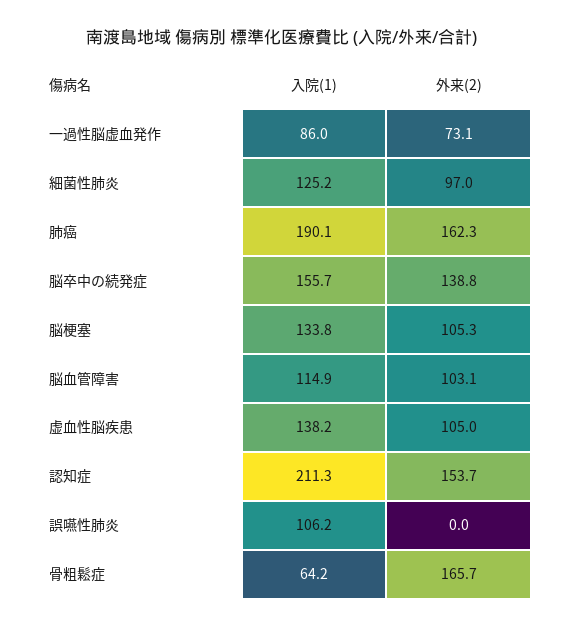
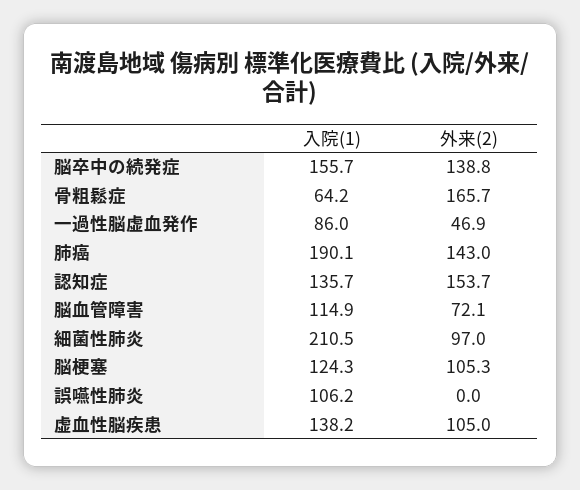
外来(2), 一過性脳虚血発作: 73.1 -> 46.9
入院(1), 細菌性肺炎: 125.2 -> 210.5
外来(2), 肺癌: 162.3 -> 143
入院(1), 脳梗塞: 133.8 -> 124.3
外来(2), 脳血管障害: 103.1 -> 72.1
入院(1), 認知症: 211.3 -> 135.7

